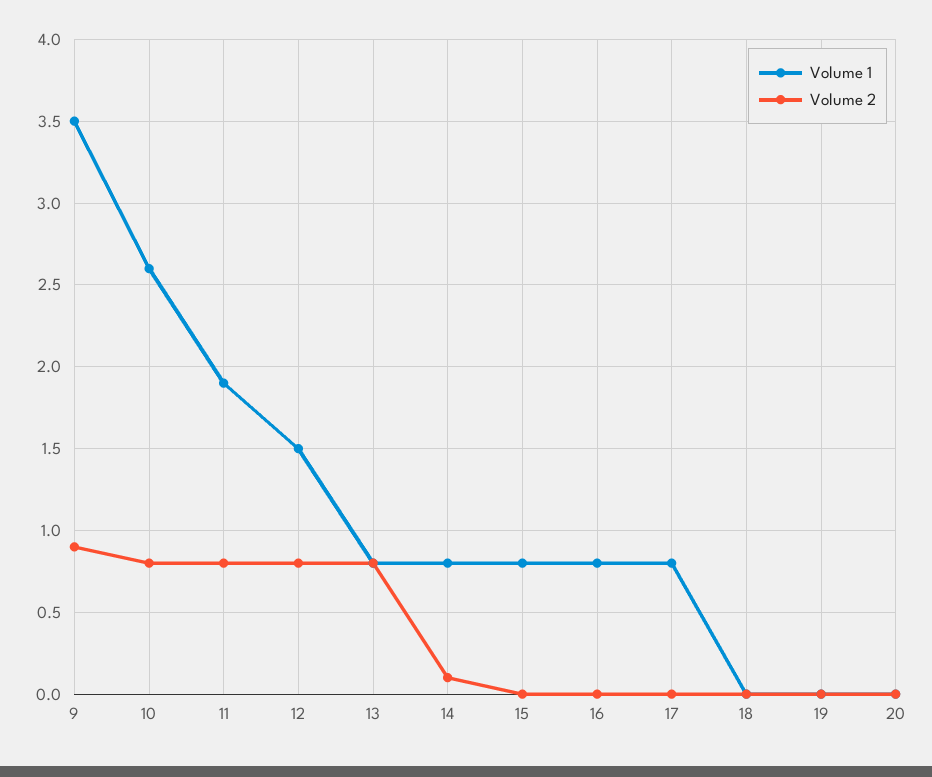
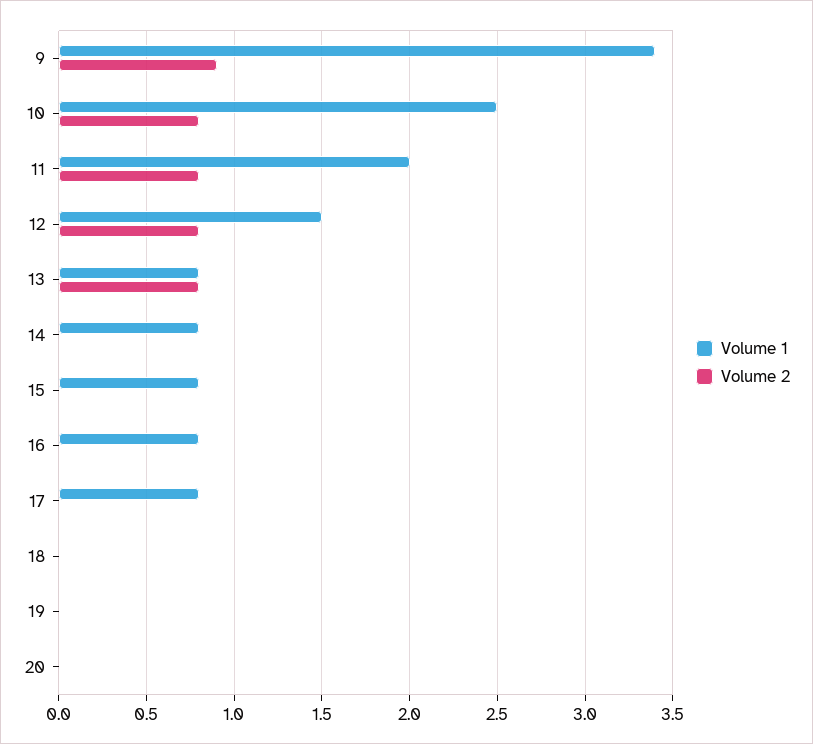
Volume 1, 9: 3.5 -> 3.4
Volume 1, 10: 2.6 -> 2.5
Volume 1, 11: 1.9 -> 2
Volume 2, 14: 0.1 -> 0

